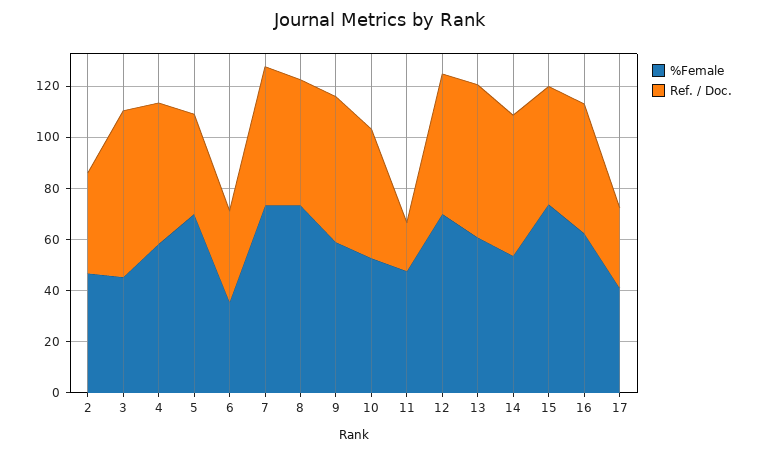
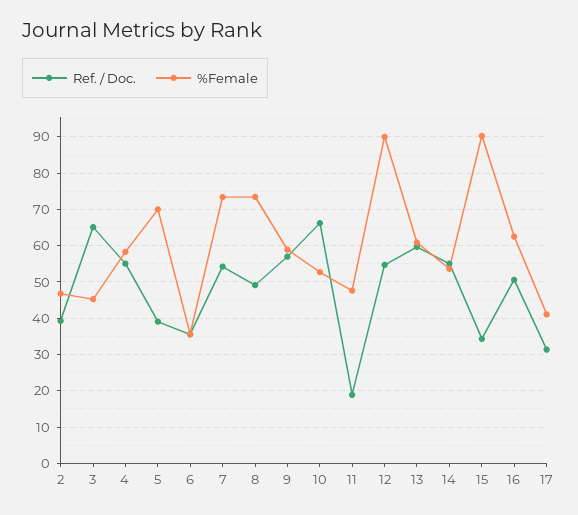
Ref. / Doc., 10: 50 -> 66
%Female, 12: 70 -> 90
%Female, 15: 75 -> 90
Ref. / Doc., 15: 45 -> 34

